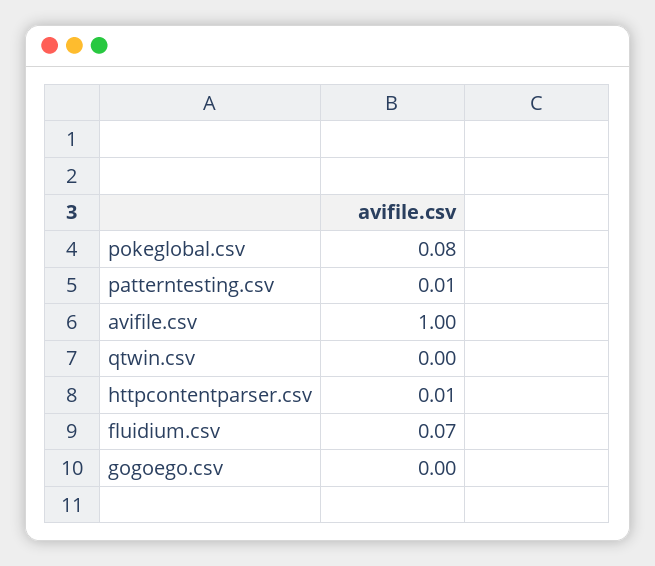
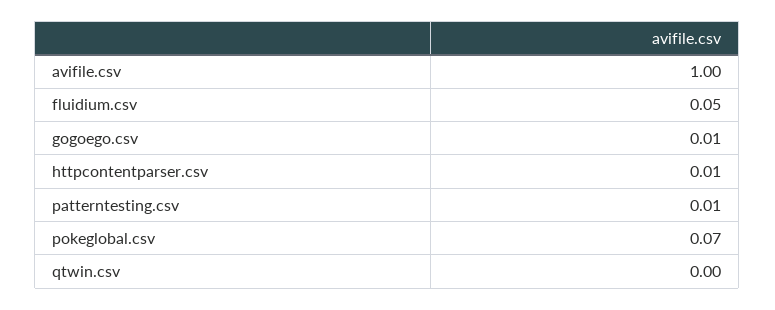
pokeglobal.csv: 0.08 -> 0.07
fluidium.csv: 0.07 -> 0.05
gogoego.csv: 0 -> 0.01

